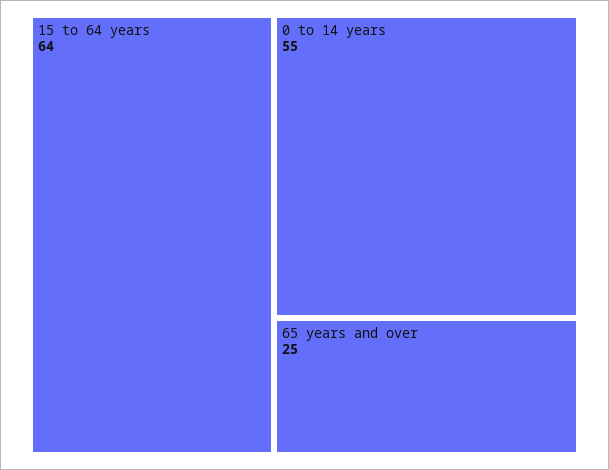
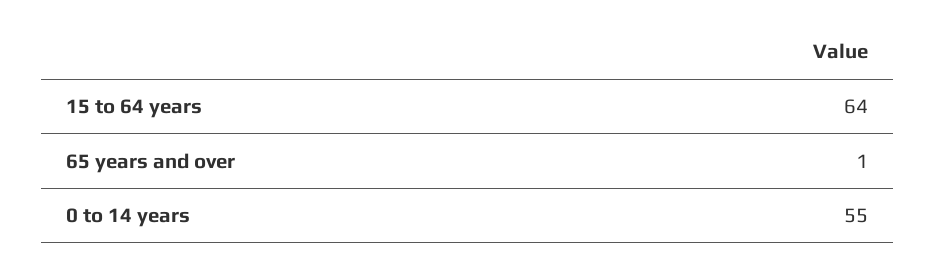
65 years and over: 25 -> 1

